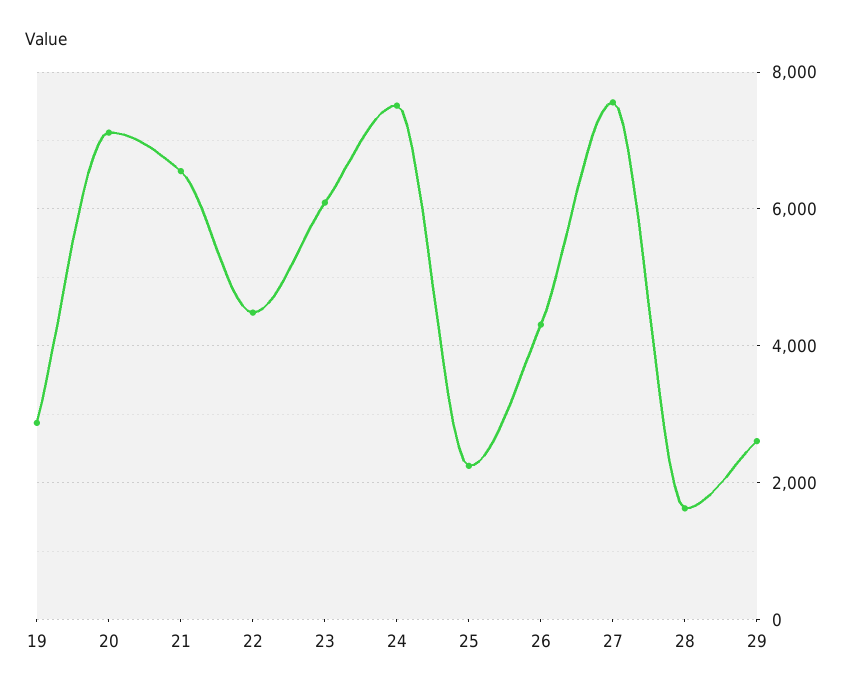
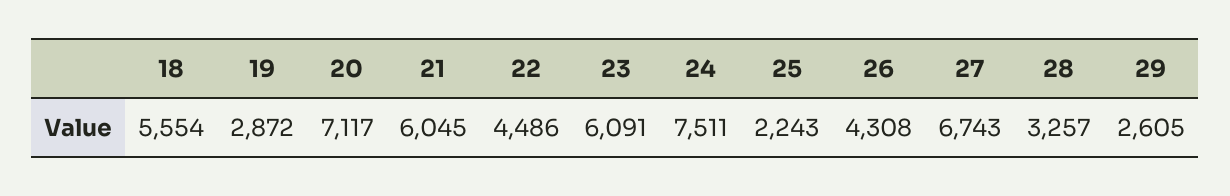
21: 6600 -> 6045
27: 7600 -> 6743
28: 1600 -> 3257
18: none -> 5554

